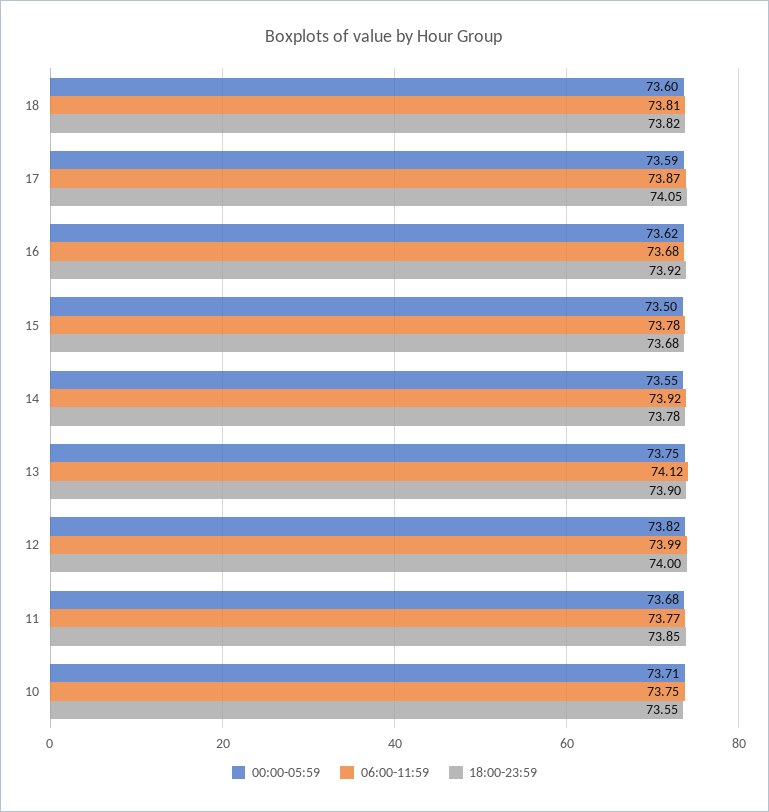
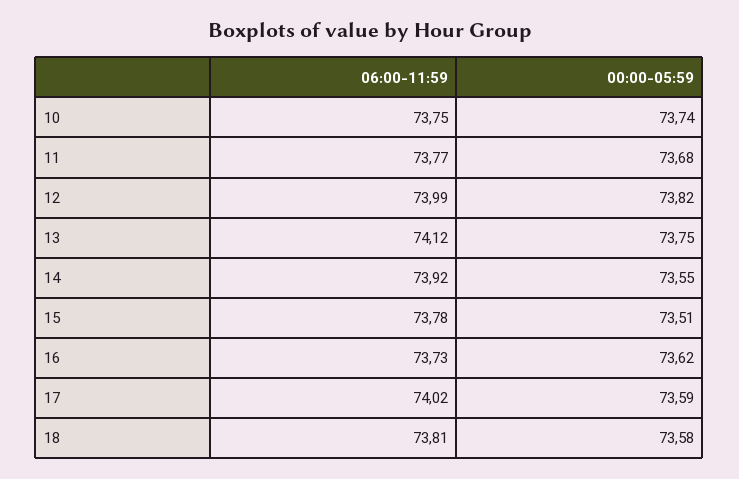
00:00-05:59, 18: 73.6 -> 73.58
18:00-23:59, 18: 73.82 -> none
06:00-11:59, 17: 73.87 -> 74.02
18:00-23:59, 17: 74.05 -> none
06:00-11:59, 16: 73.68 -> 73.73
18:00-23:59, 16: 73.92 -> none
00:00-05:59, 15: 73.5 -> 73.51
18:00-23:59, 15: 73.68 -> none
18:00-23:59, 14: 73.78 -> none
18:00-23:59, 13: 73.9 -> none
18:00-23:59, 12: 74 -> none
18:00-23:59, 11: 73.85 -> none
00:00-05:59, 10: 73.71 -> 73.74
18:00-23:59, 10: 73.55 -> none

